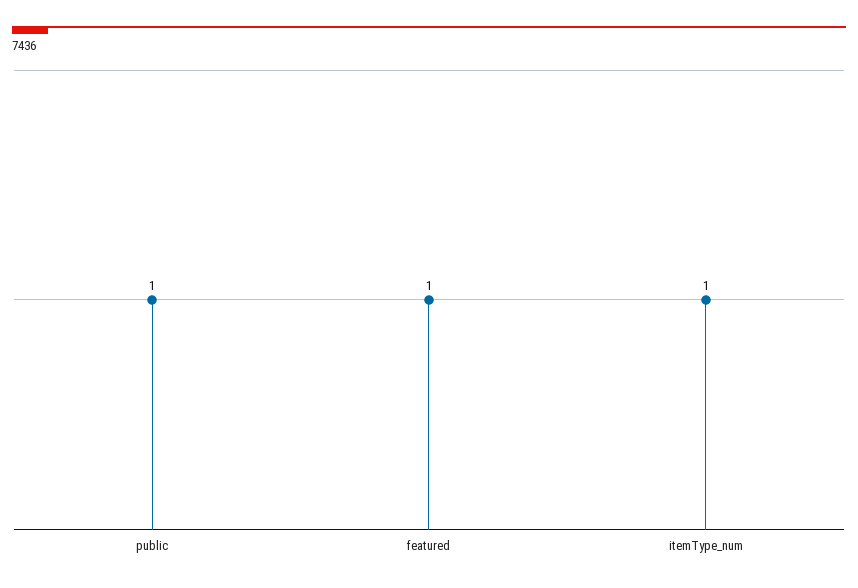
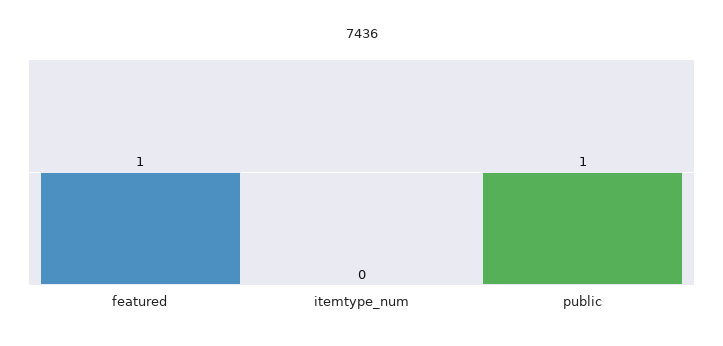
itemType_num: 1 -> 0

